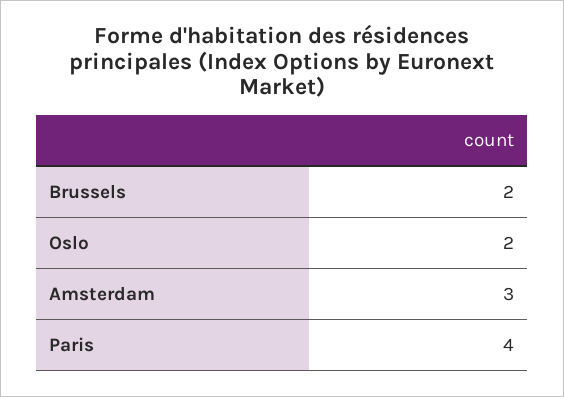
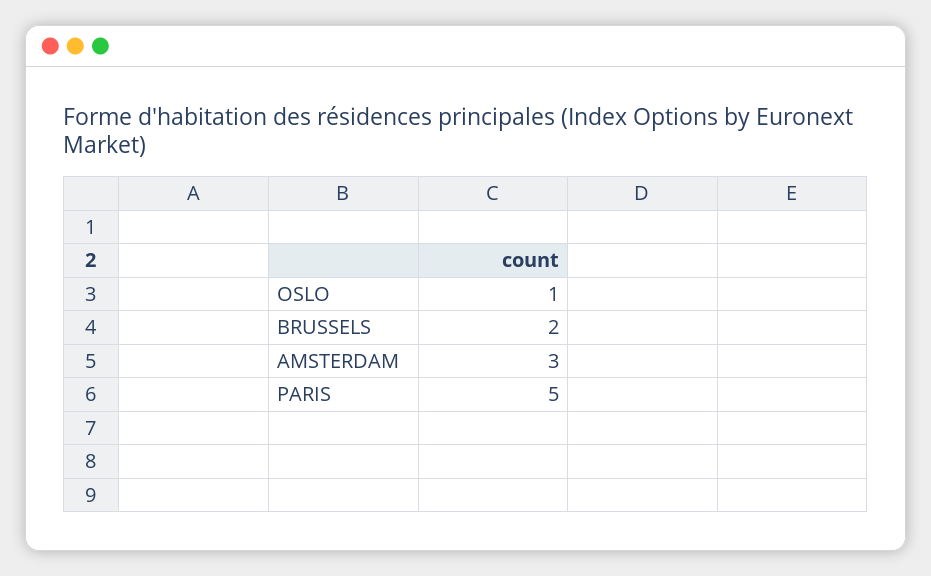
Oslo: 2 -> 1
Paris: 4 -> 5

